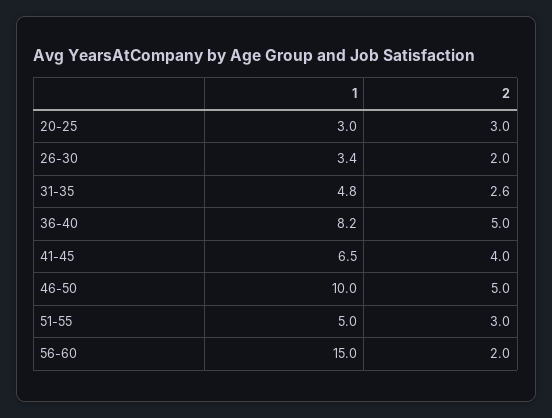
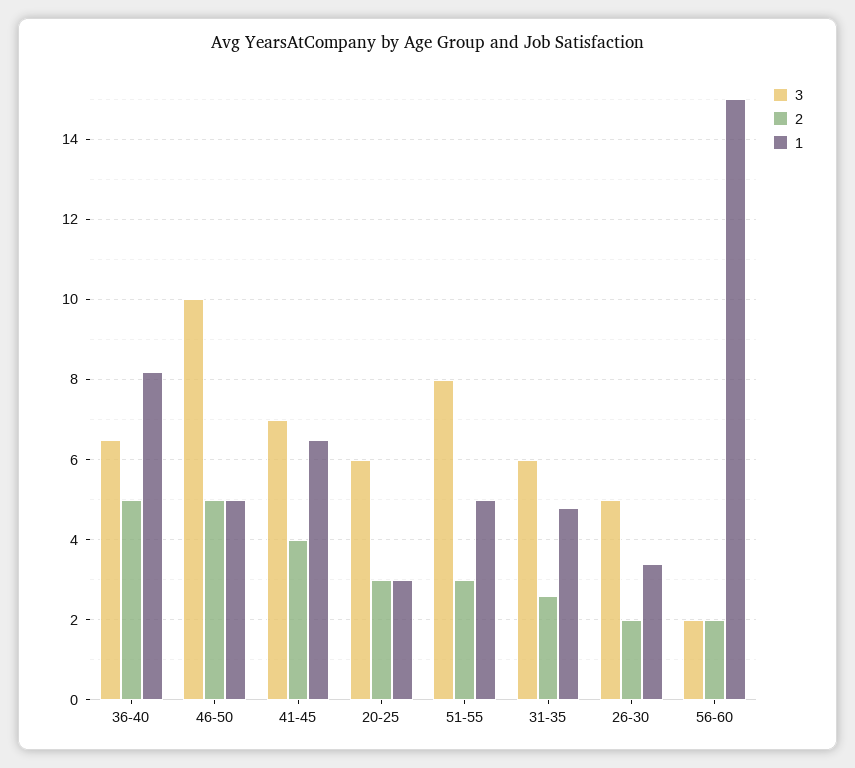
1, 46-50: 10 -> 5
3, 36-40: none -> 6.5
3, 46-50: none -> 10
3, 41-45: none -> 7
3, 20-25: none -> 6
3, 51-55: none -> 8
3, 31-35: none -> 6
3, 26-30: none -> 5
3, 56-60: none -> 2

